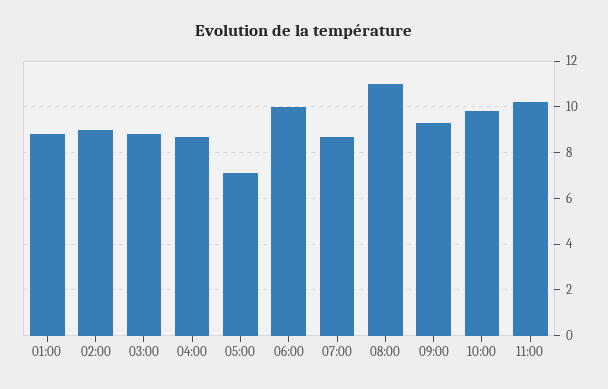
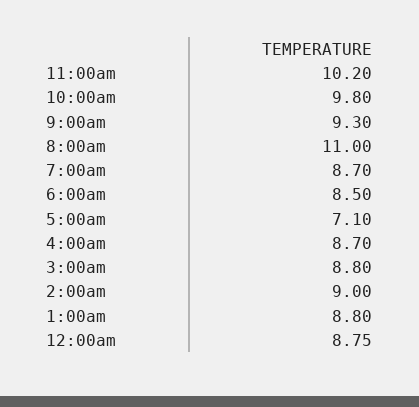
06:00: 10 -> 8.5
12:00am: none -> 8.75

